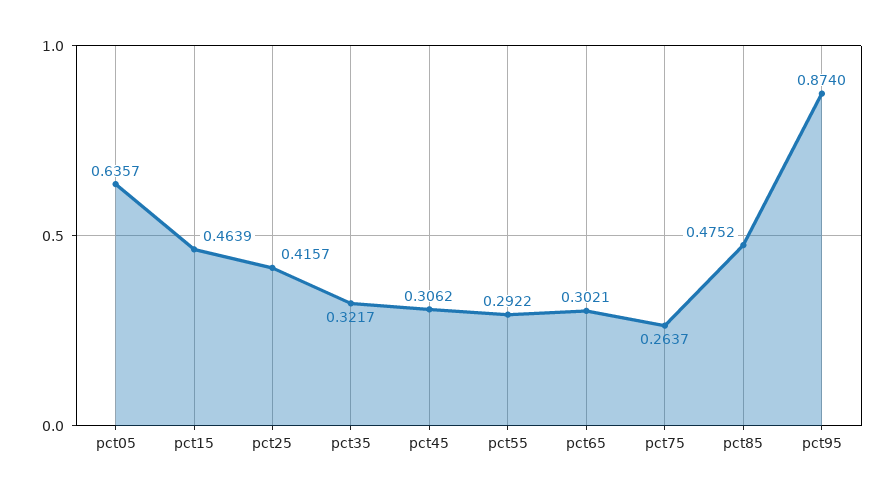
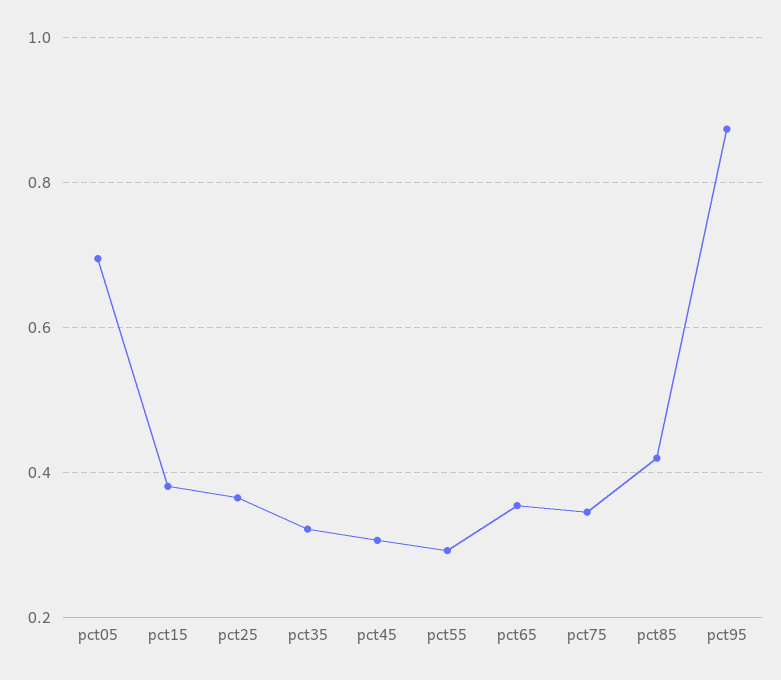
pct05: 0.6357 -> 0.7
pct15: 0.4639 -> 0.38
pct25: 0.4157 -> 0.36
pct65: 0.3021 -> 0.36
pct75: 0.2637 -> 0.34
pct85: 0.4752 -> 0.42

